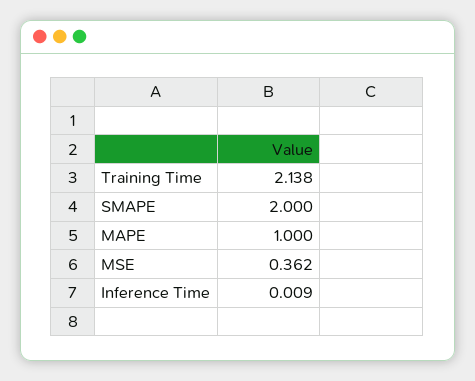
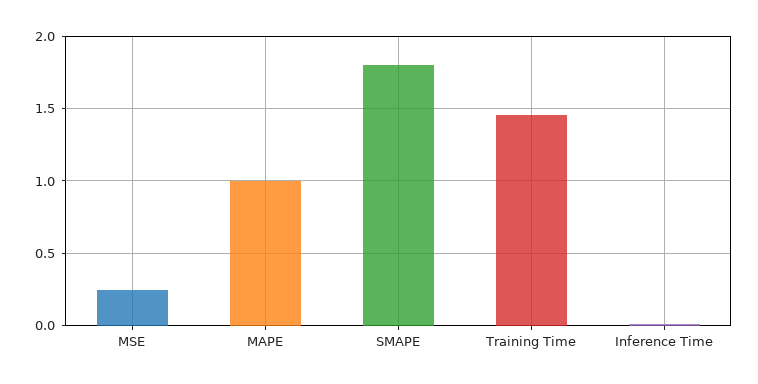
Training Time: 2.138 -> 1.45
SMAPE: 2 -> 1.8
MSE: 0.362 -> 0.25

